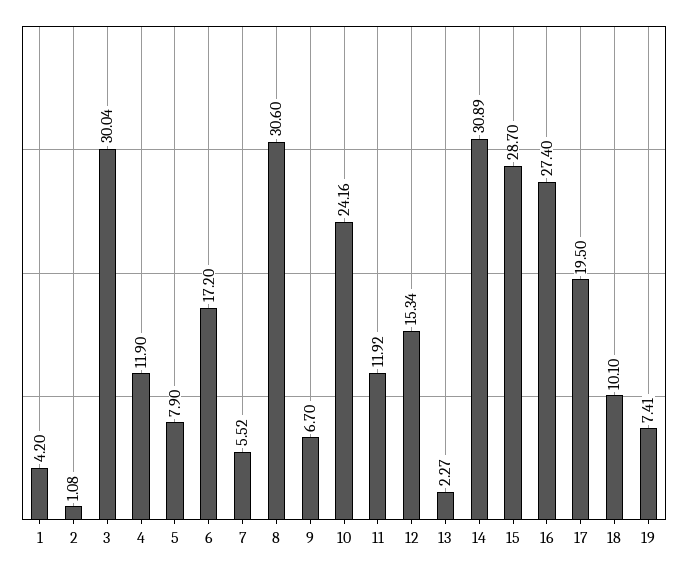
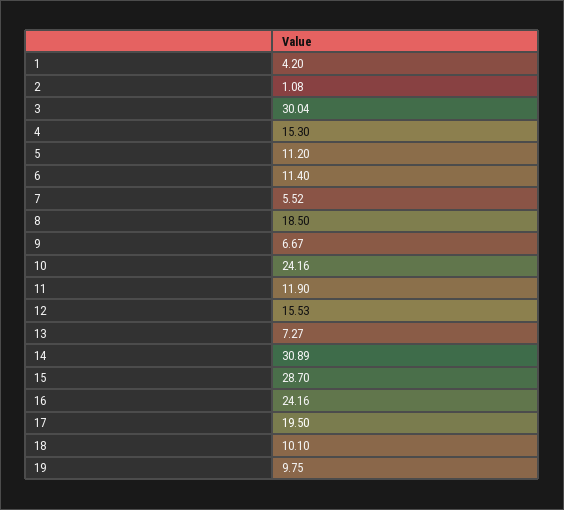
4: 11.9 -> 15.3
5: 7.9 -> 11.2
6: 17.2 -> 11.4
8: 30.6 -> 18.5
9: 6.7 -> 6.67
11: 11.92 -> 11.9
12: 15.34 -> 15.53
13: 2.27 -> 7.27
16: 27.4 -> 24.16
19: 7.41 -> 9.75

